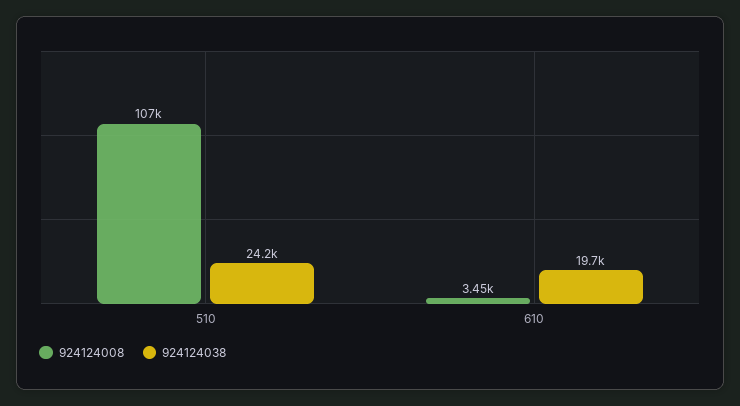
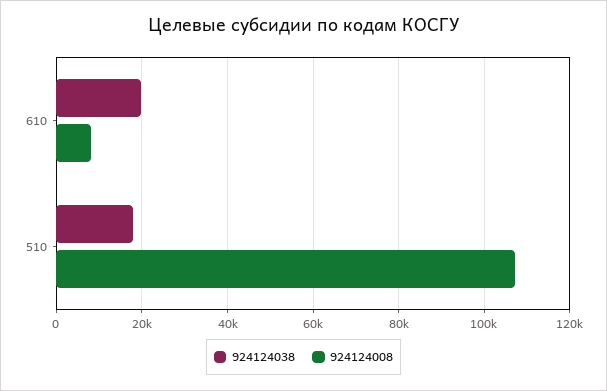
924124038, 510: 24200 -> 18000
924124008, 610: 3450 -> 8000

